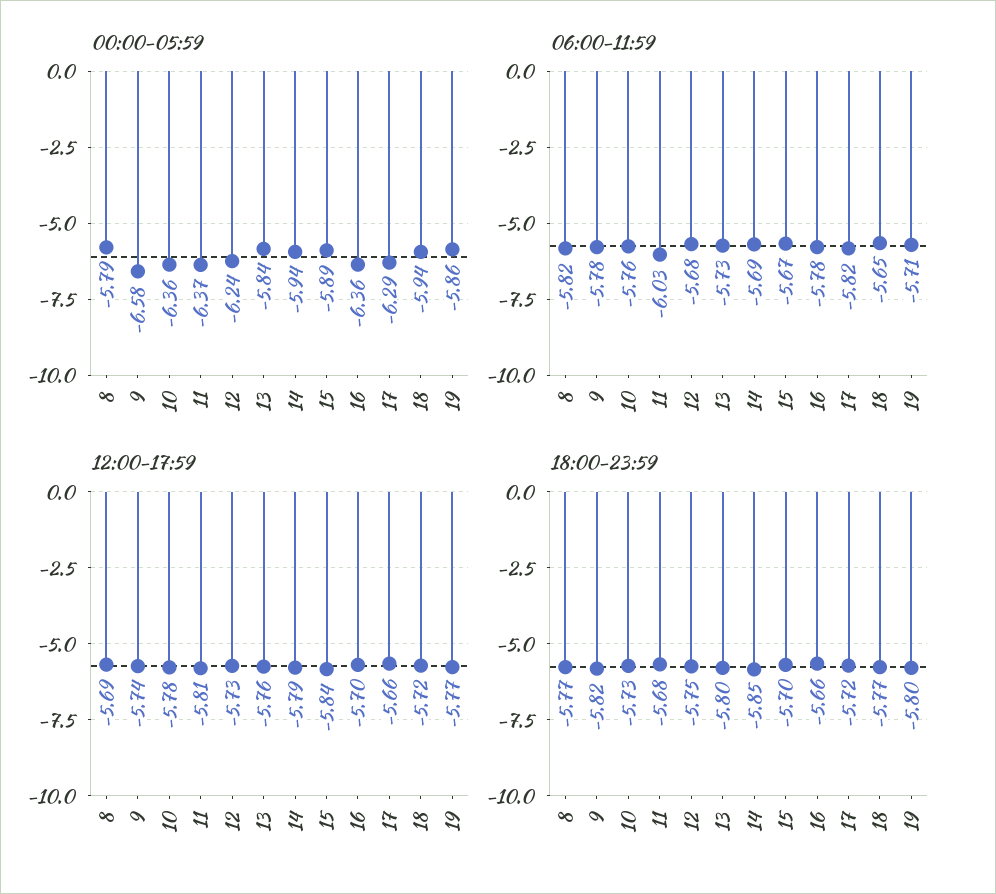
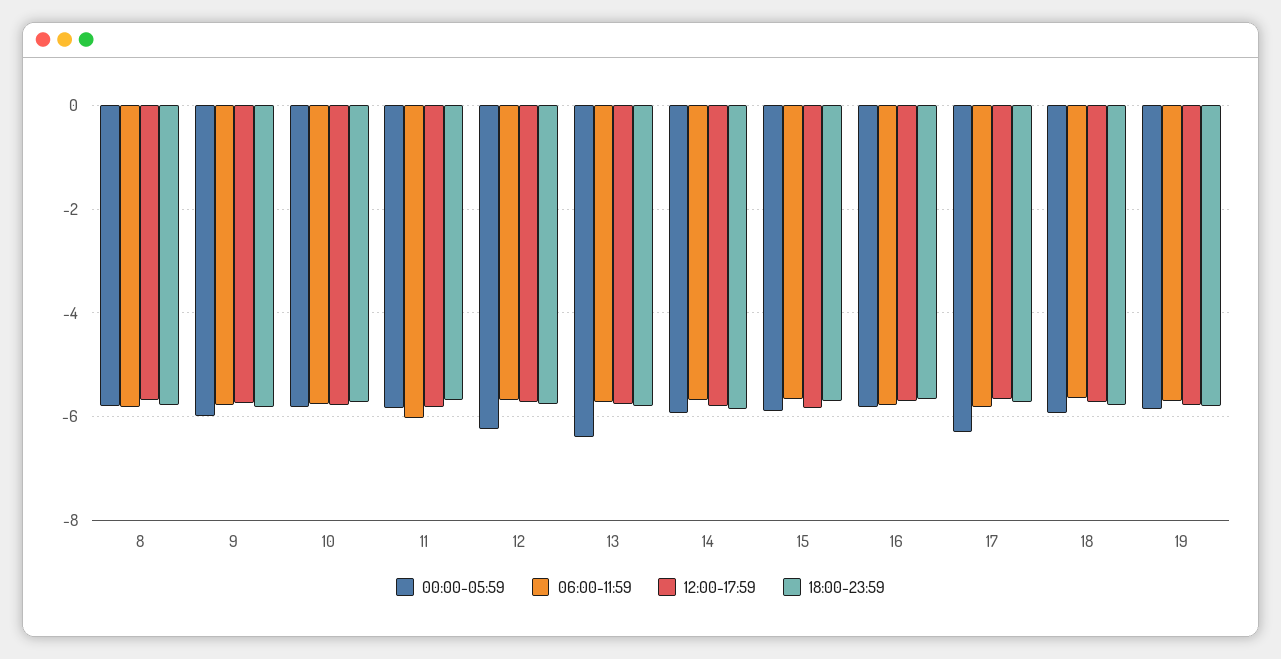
00:00-05:59, 9: -6.58 -> -6
00:00-05:59, 10: -6.36 -> -5.8
00:00-05:59, 11: -6.37 -> -5.8
00:00-05:59, 13: -5.84 -> -6.4
00:00-05:59, 16: -6.36 -> -5.8

